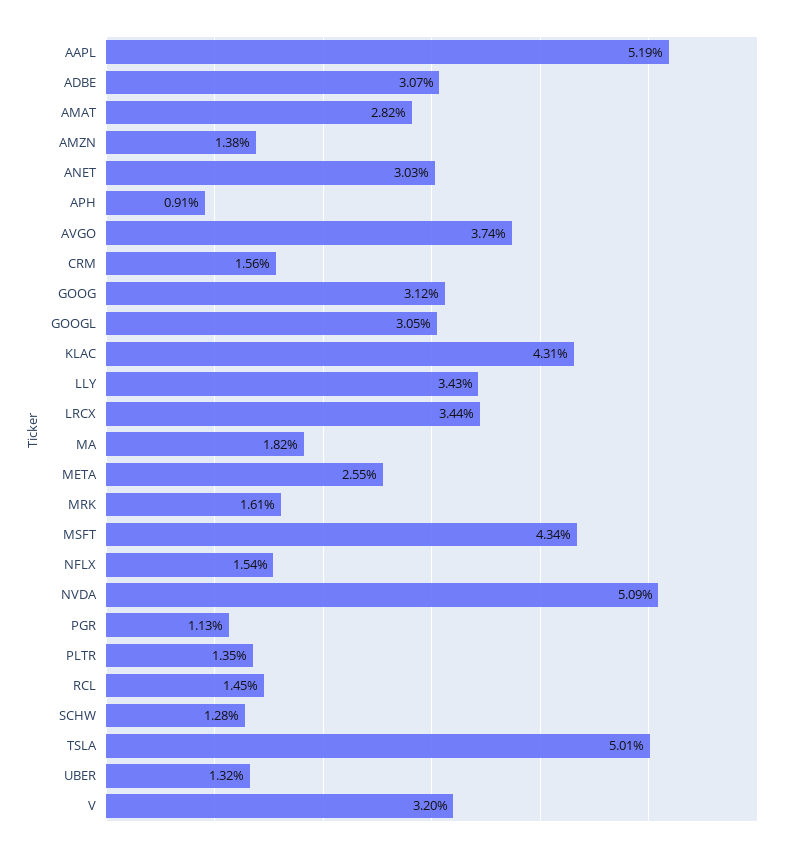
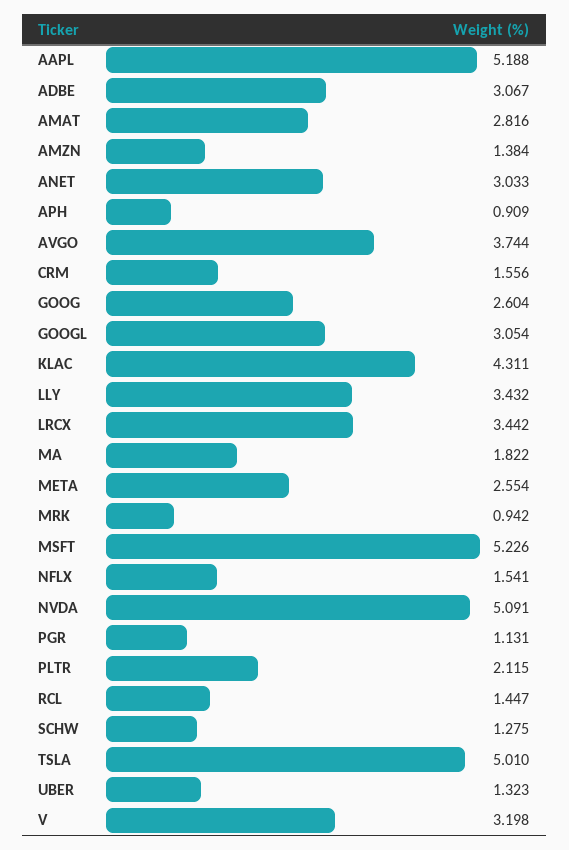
GOOG: 3.12 -> 2.604
MRK: 1.61 -> 0.942
MSFT: 4.34 -> 5.226
PLTR: 1.35 -> 2.115

